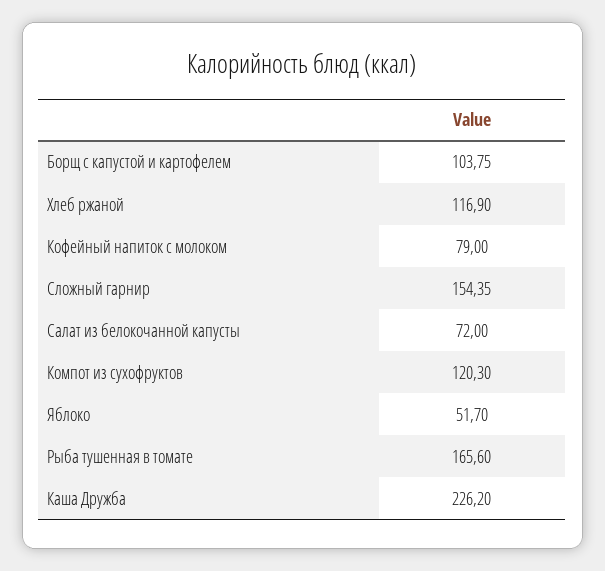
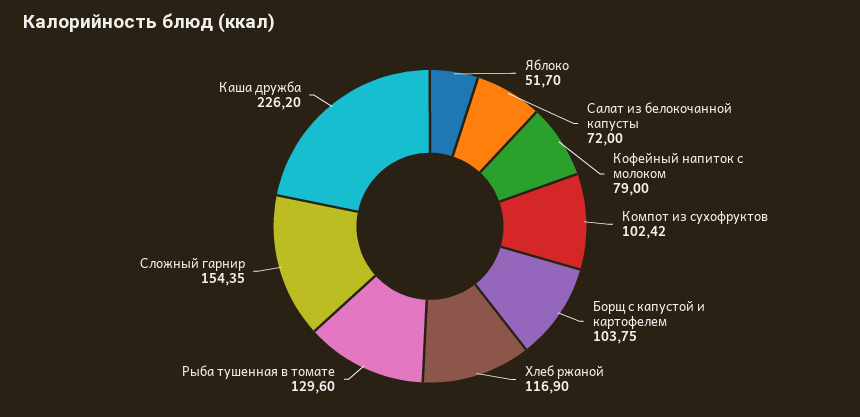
Компот из сухофруктов: 120.3 -> 102.42
Рыба тушенная в томате: 165.6 -> 129.6

